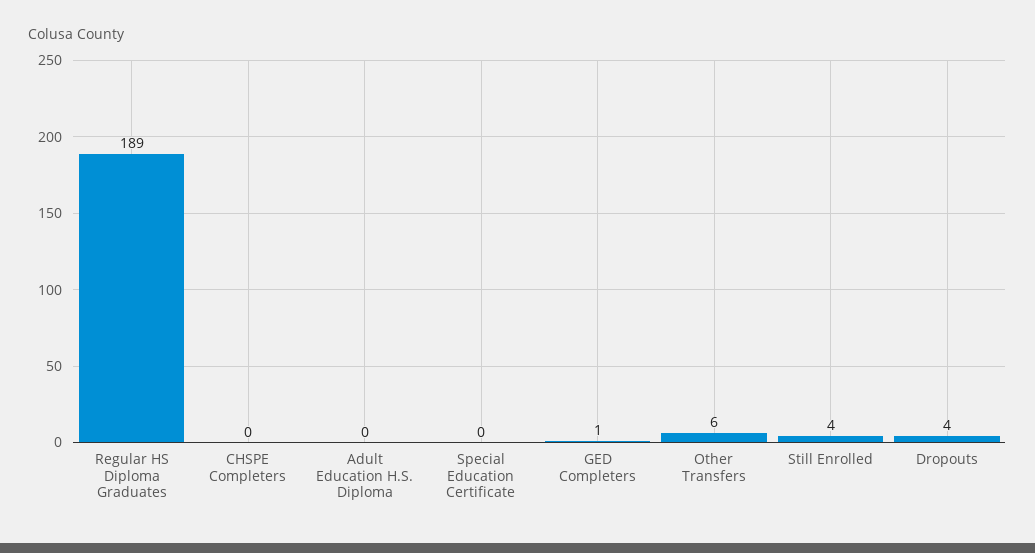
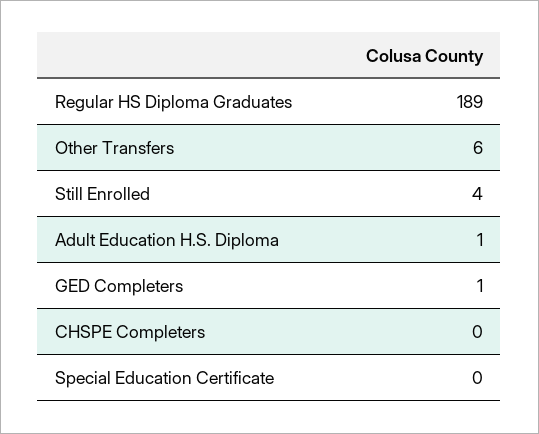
Adult Education H.S. Diploma: 0 -> 1
Dropouts: 4 -> none

